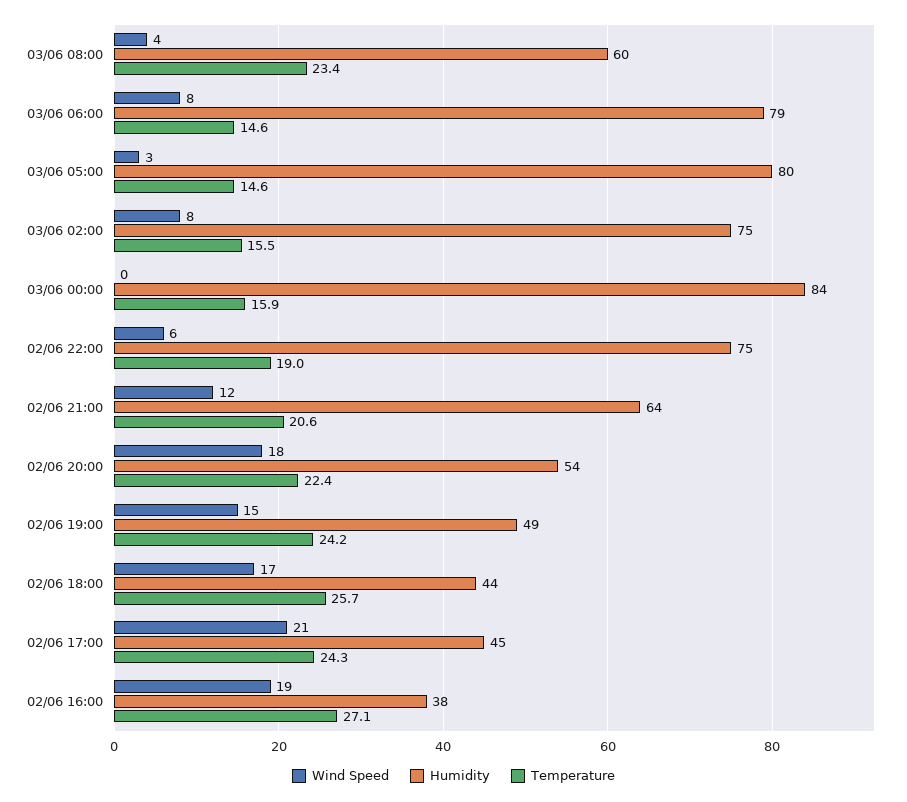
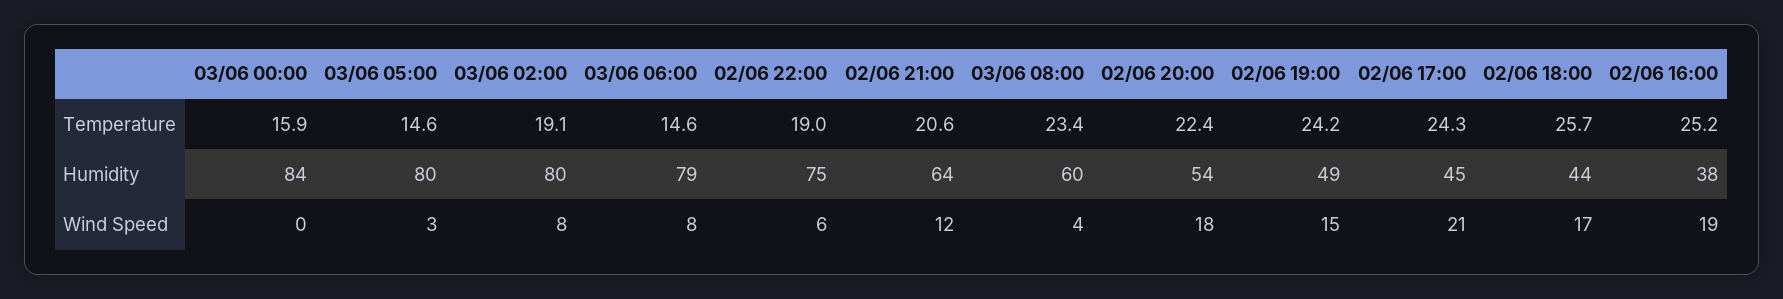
Humidity, 03/06 02:00: 75 -> 80
Temperature, 03/06 02:00: 15.5 -> 19.1
Temperature, 02/06 16:00: 27.1 -> 25.2

